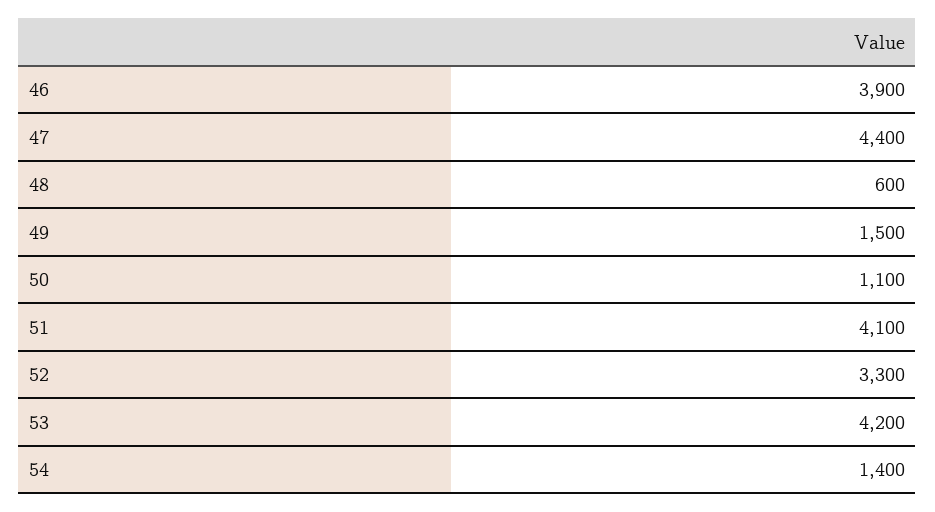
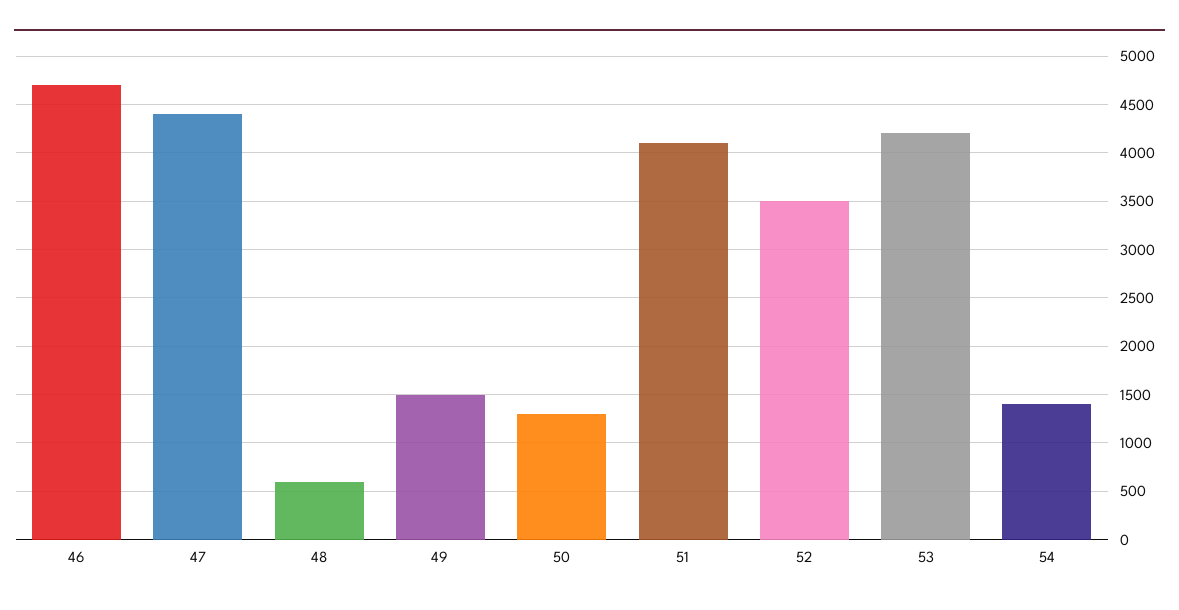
46: 3900 -> 4700
50: 1100 -> 1300
52: 3300 -> 3500

